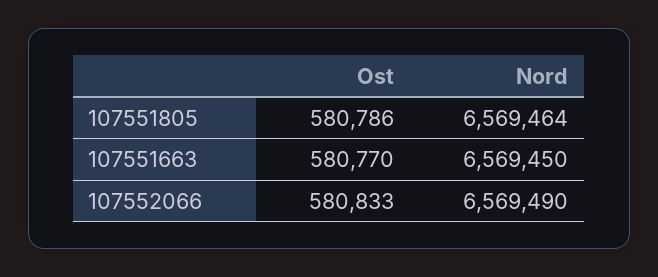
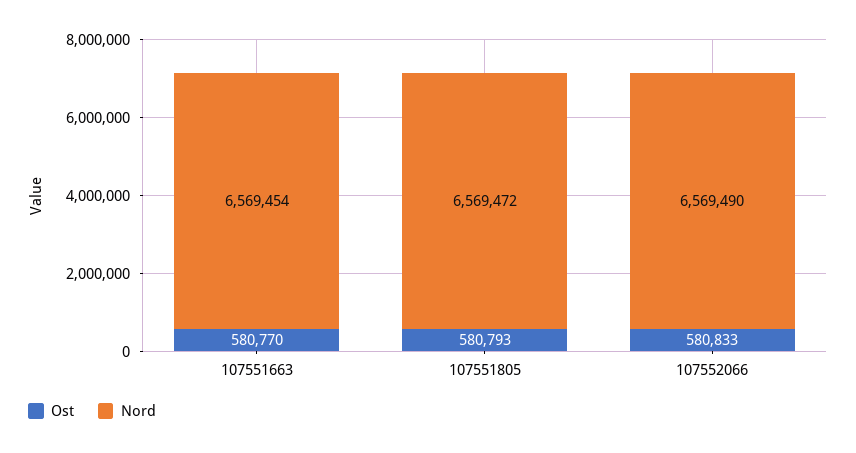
Ost, 107551805: 580786 -> 580793
Nord, 107551805: 6569464 -> 6569472
Nord, 107551663: 6569450 -> 6569454

